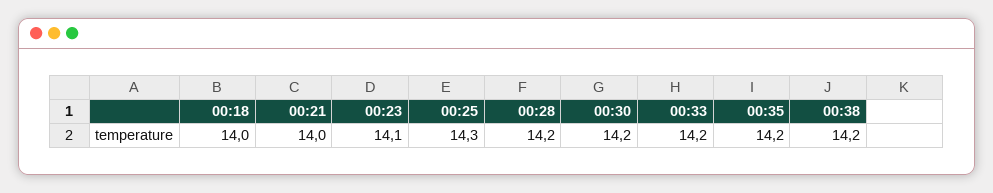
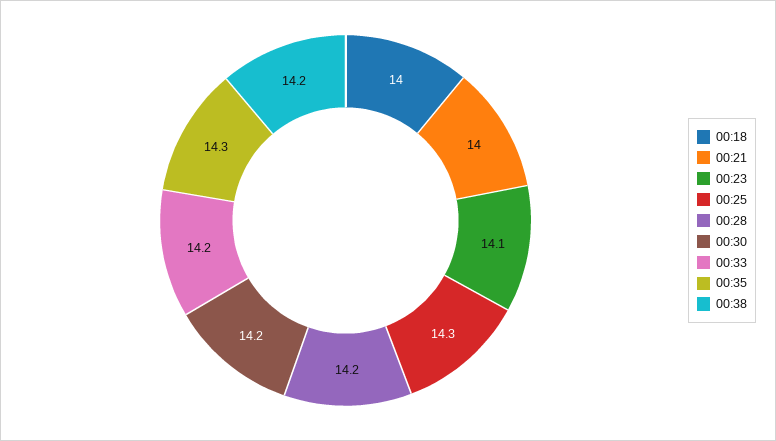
00:35: 14.2 -> 14.3

